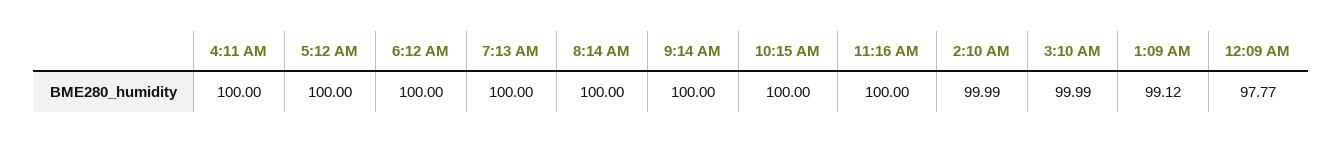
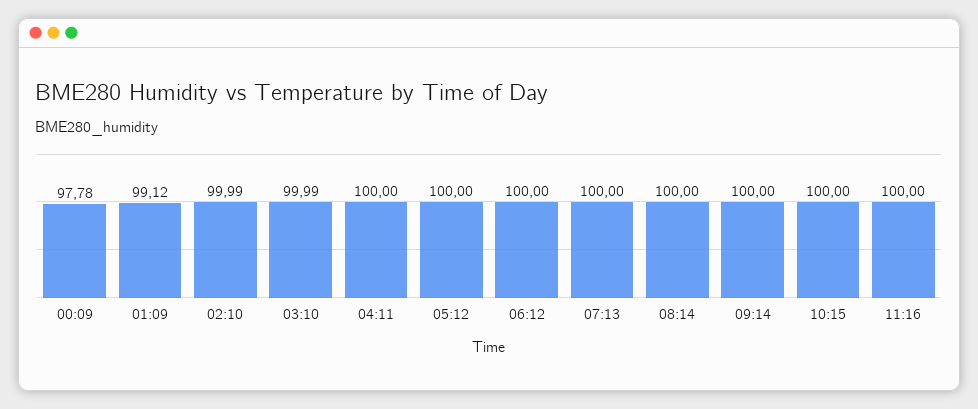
12:09 AM: 97.77 -> 97.78

